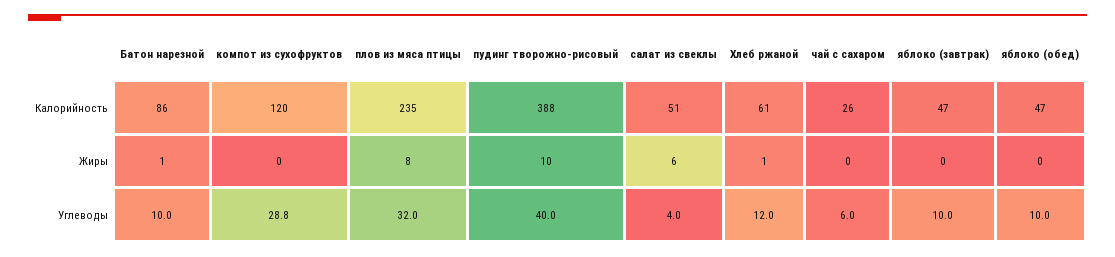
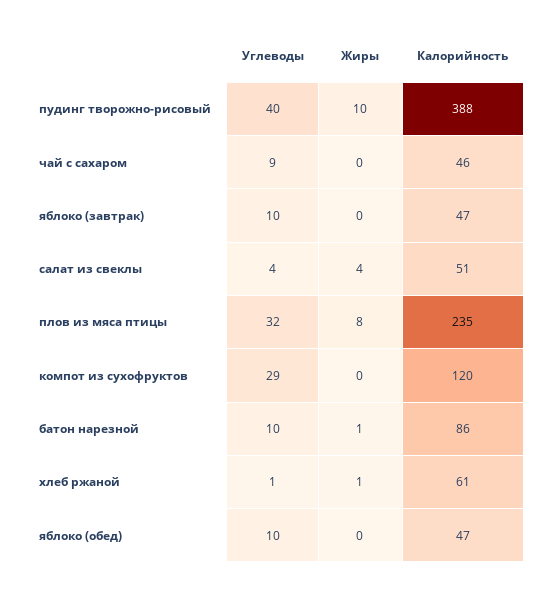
чай с сахаром, Калорийность: 26 -> 46
салат из свеклы, Жиры: 6 -> 4
Хлеб ржаной, Углеводы: 12 -> 1
чай с сахаром, Углеводы: 6 -> 9

